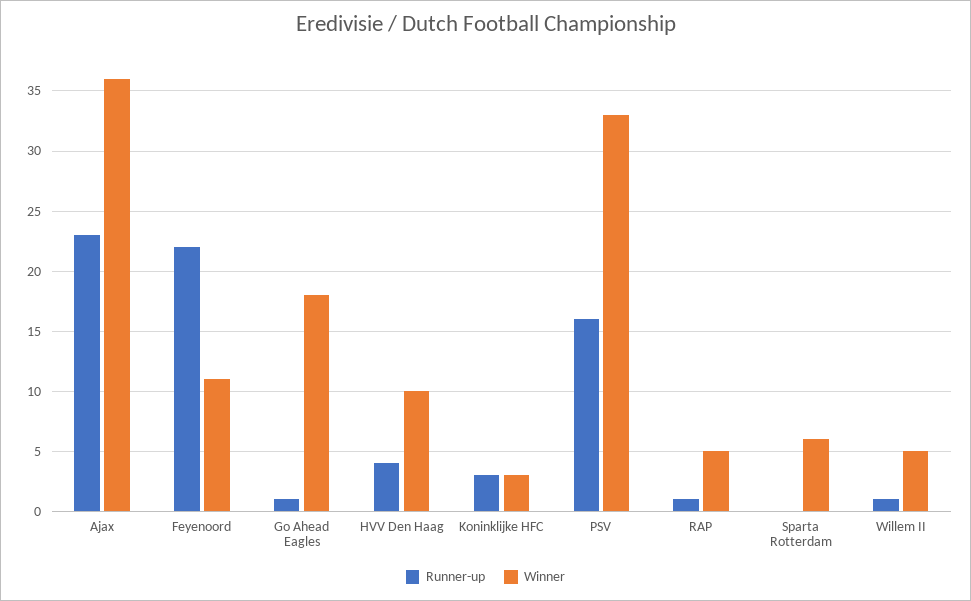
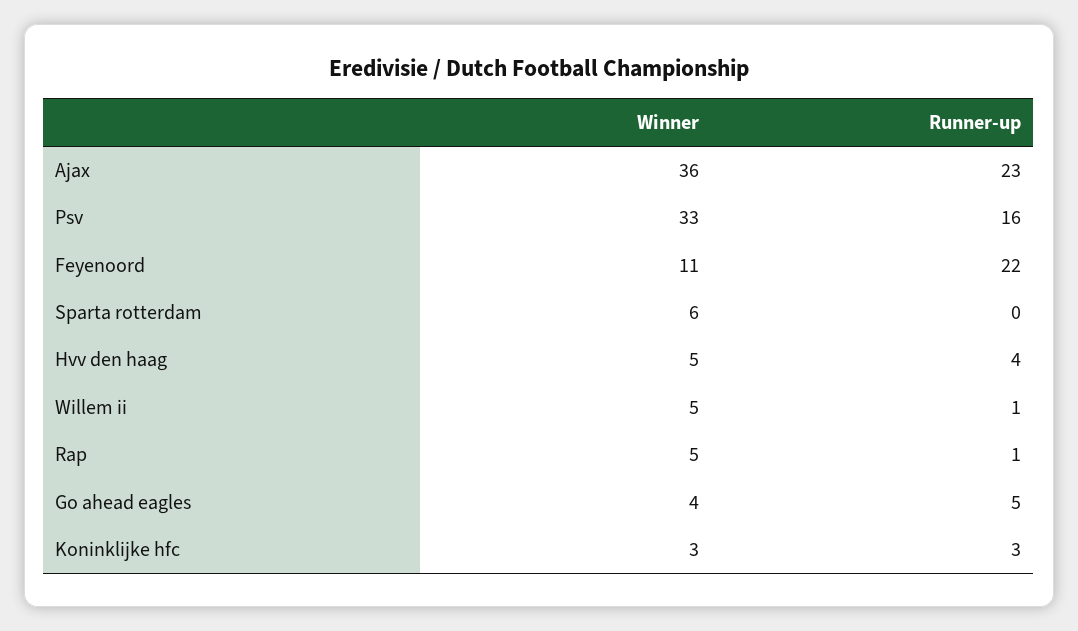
Runner-up, Go Ahead Eagles: 1 -> 5
Winner, Go Ahead Eagles: 18 -> 4
Winner, HVV Den Haag: 10 -> 5

